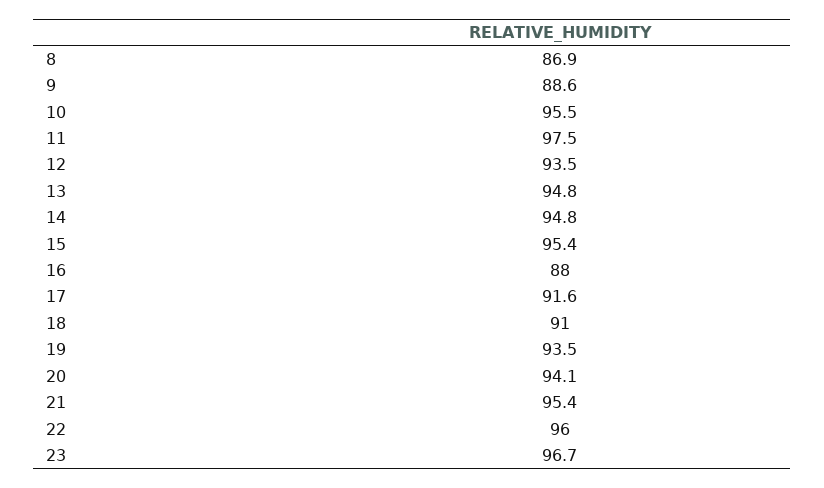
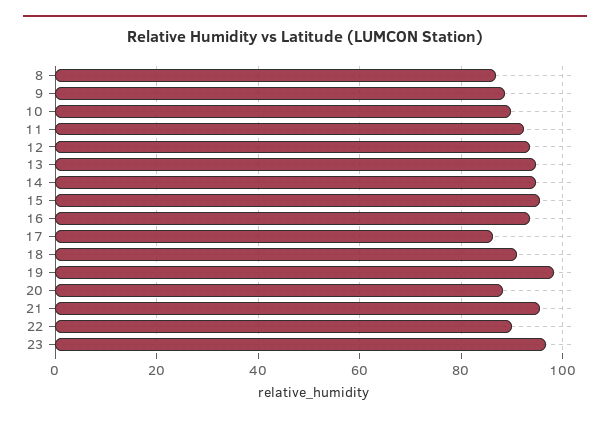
10: 95.5 -> 90
11: 97.5 -> 92
16: 88 -> 94
17: 91.6 -> 86
19: 93.5 -> 98
20: 94.1 -> 88
22: 96 -> 90

